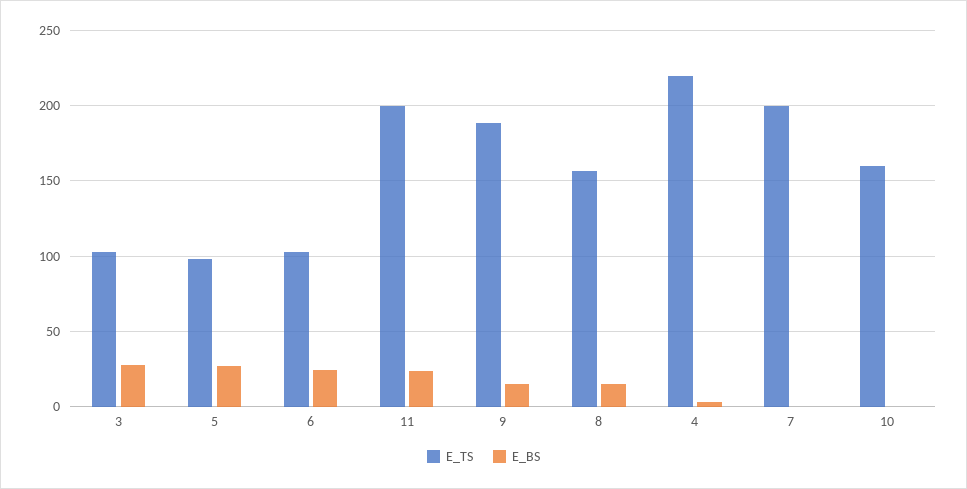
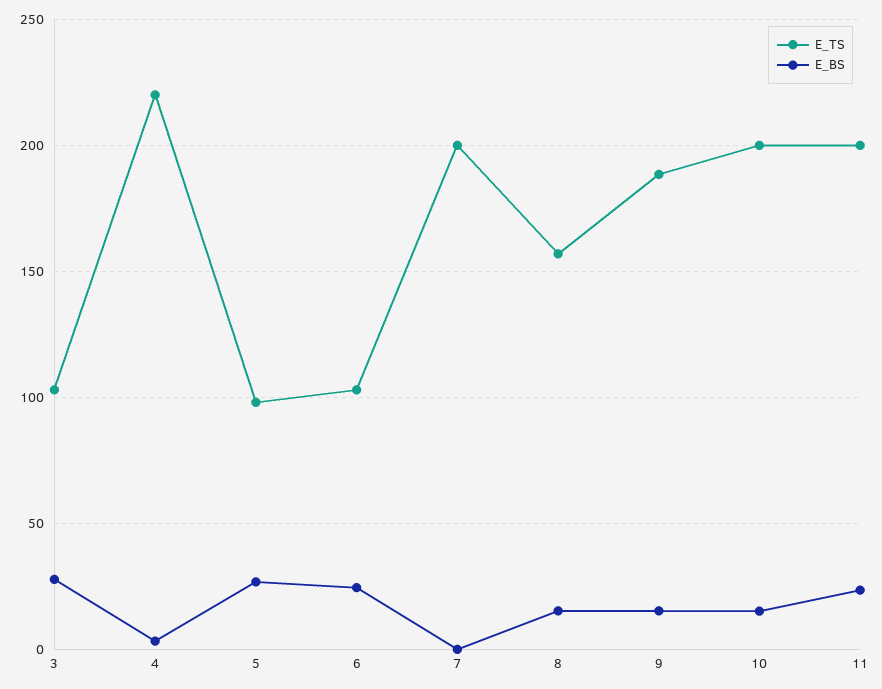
E_TS, 10: 160 -> 200
E_BS, 10: 0 -> 15

